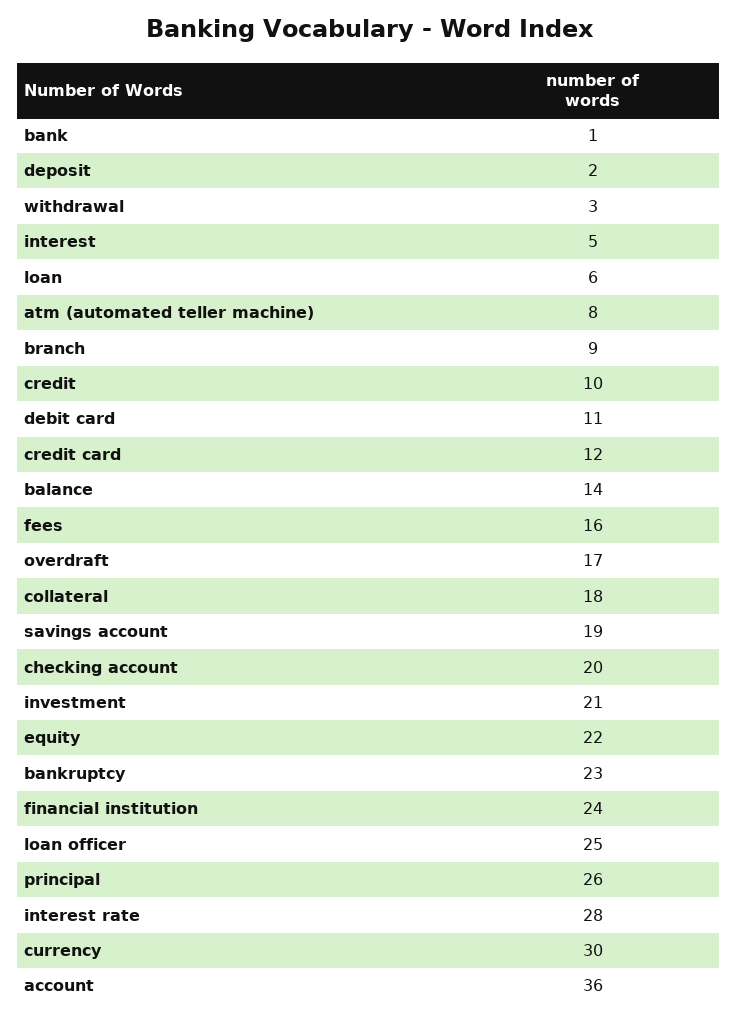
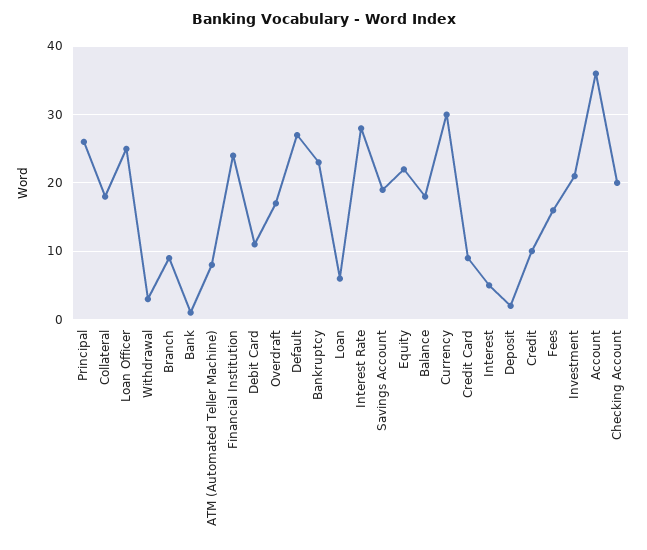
credit card: 12 -> 9
balance: 14 -> 18
Default: none -> 27

